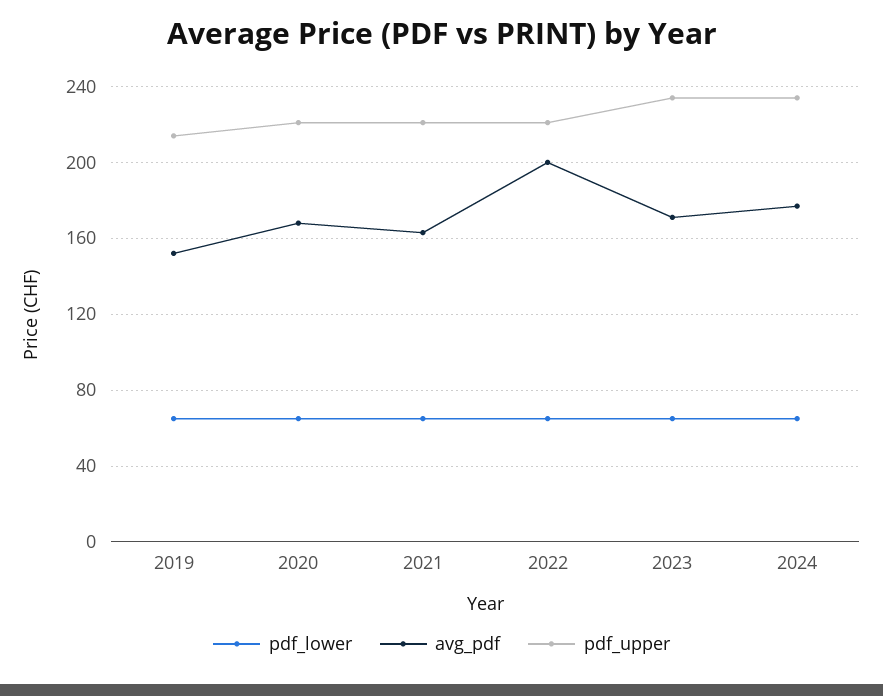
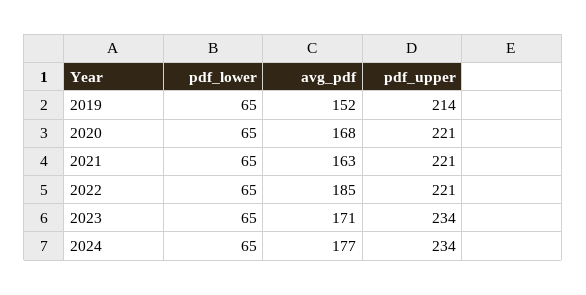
avg_pdf, 2022: 200 -> 185

